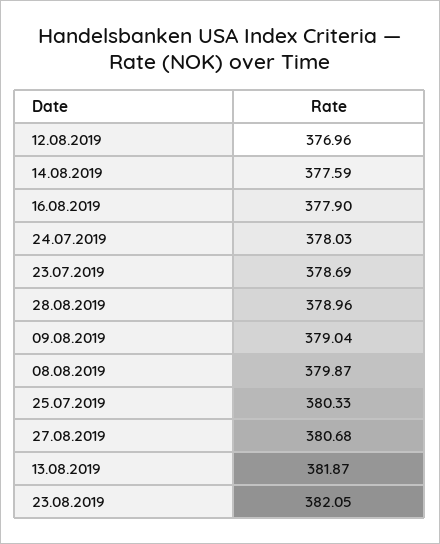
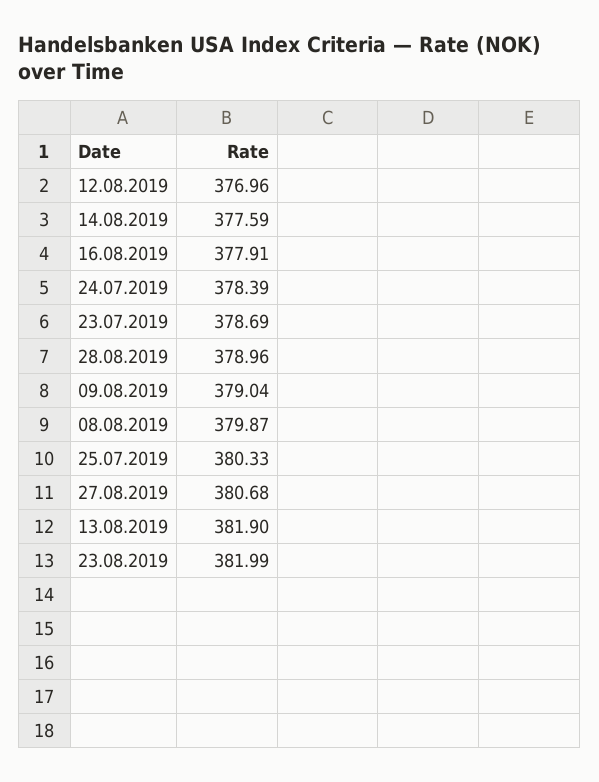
16.08.2019: 377.9 -> 377.91
24.07.2019: 378.03 -> 378.39
13.08.2019: 381.87 -> 381.9
23.08.2019: 382.05 -> 381.99

